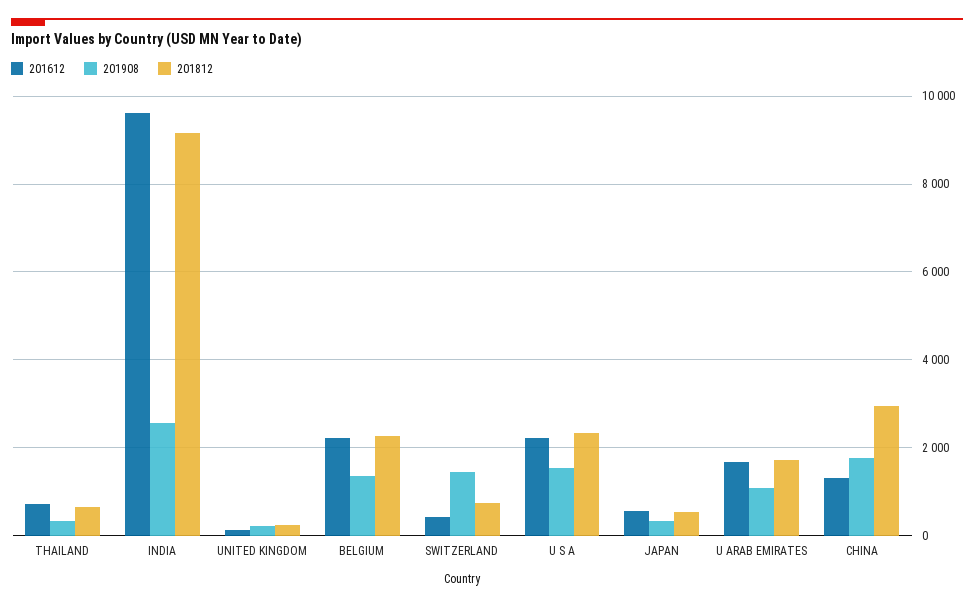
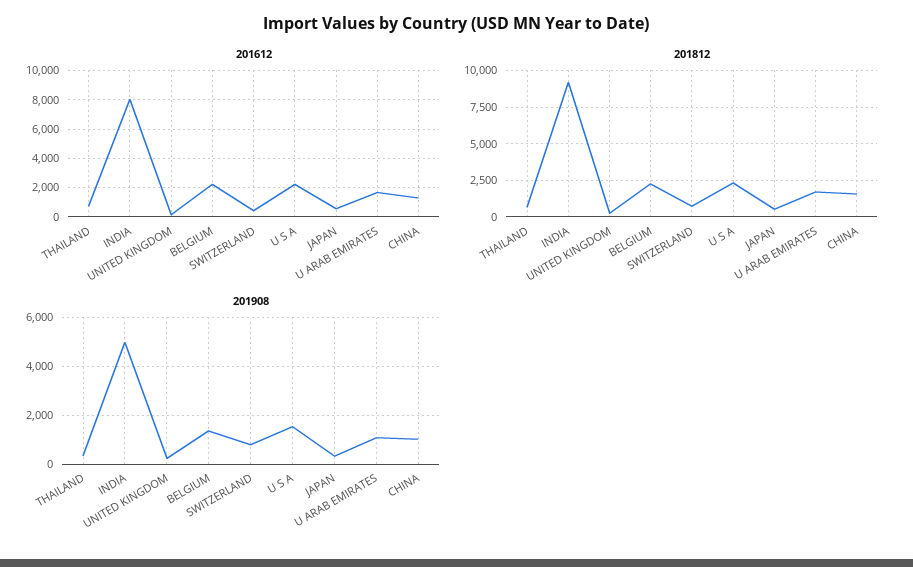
201612, INDIA: 9600 -> 8000
201908, INDIA: 2600 -> 5000
201908, SWITZERLAND: 1400 -> 750
201908, CHINA: 1800 -> 1000
201812, CHINA: 3000 -> 1500

